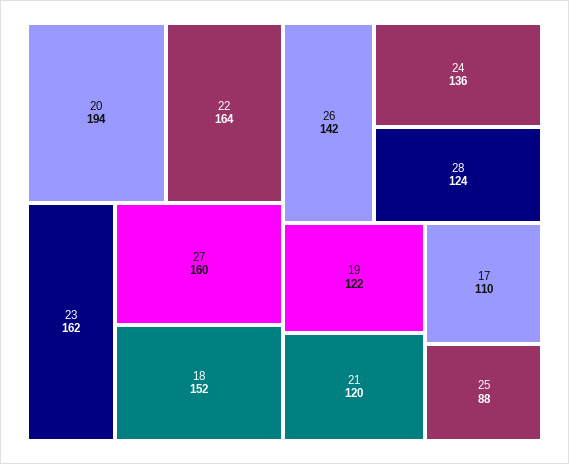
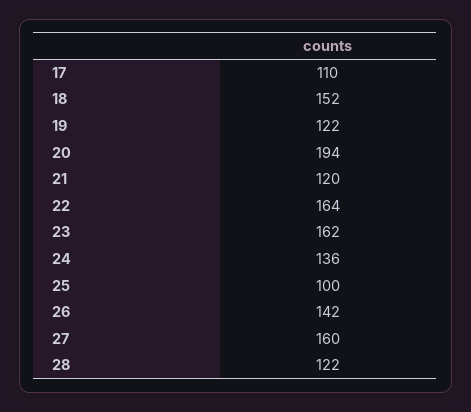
28: 124 -> 122
25: 88 -> 100

